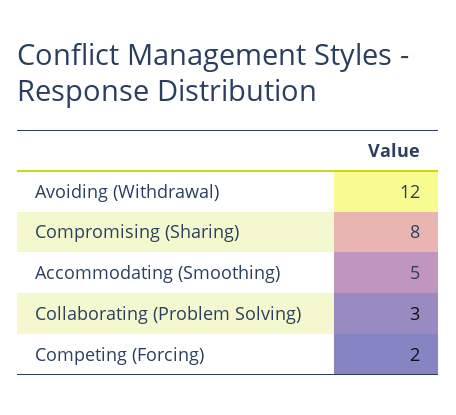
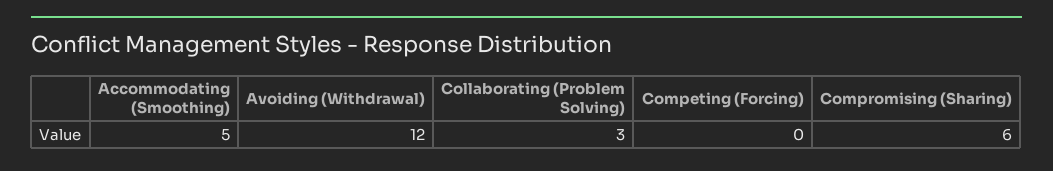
Compromising (Sharing): 8 -> 6
Competing (Forcing): 2 -> 0

